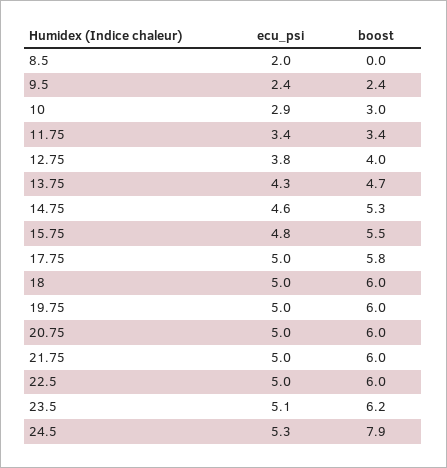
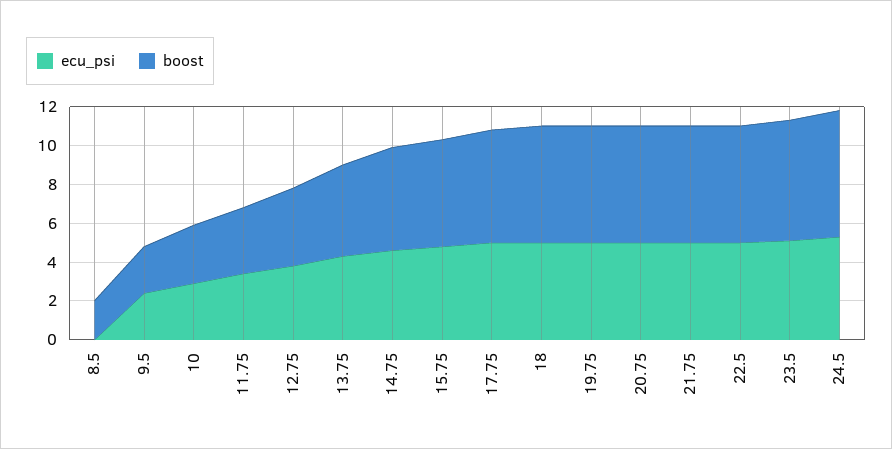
ecu_psi, 8.5: 2 -> 0
boost, 8.5: 0 -> 2
boost, 24.5: 7.9 -> 6.5

